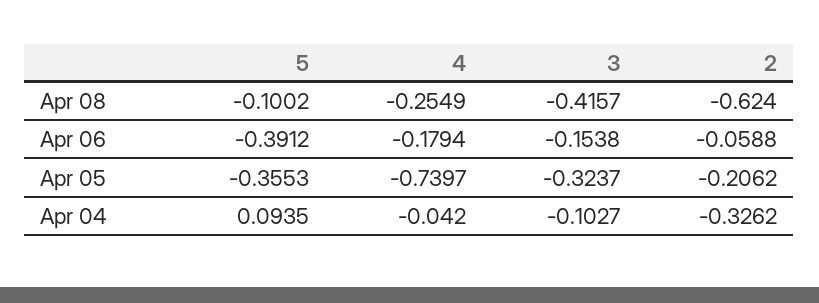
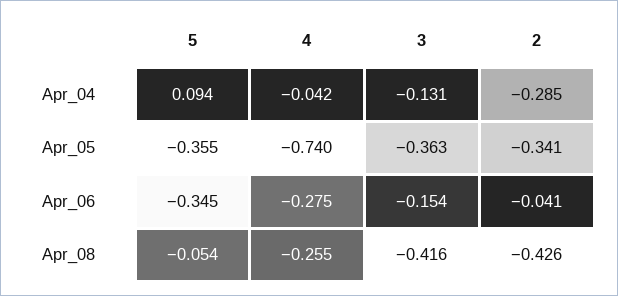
5, Apr 08: -0.1002 -> -0.054
2, Apr 08: -0.624 -> -0.426
5, Apr 06: -0.3912 -> -0.345
4, Apr 06: -0.1794 -> -0.275
2, Apr 06: -0.0588 -> -0.041
3, Apr 05: -0.3237 -> -0.363
2, Apr 05: -0.2062 -> -0.341
3, Apr 04: -0.1027 -> -0.131
2, Apr 04: -0.3262 -> -0.285

